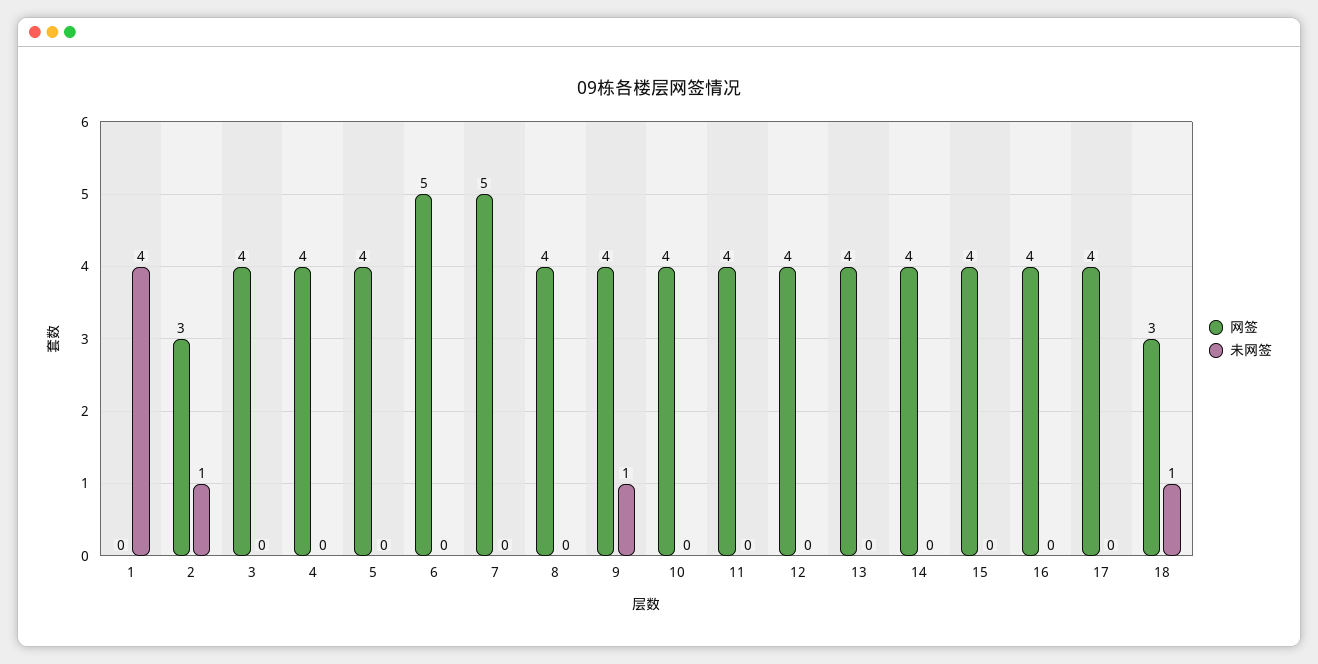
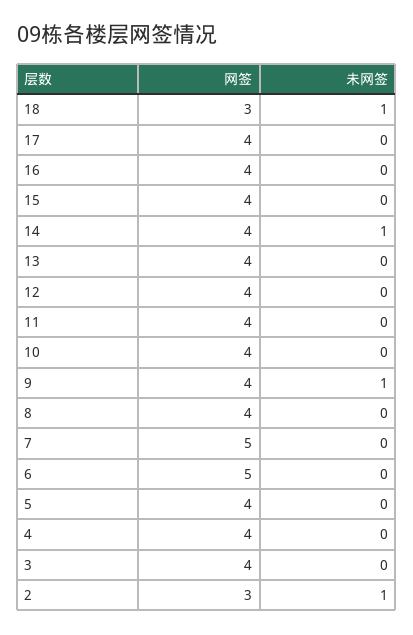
网签, 1: 0 -> none
未网签, 1: 4 -> none
未网签, 14: 0 -> 1

